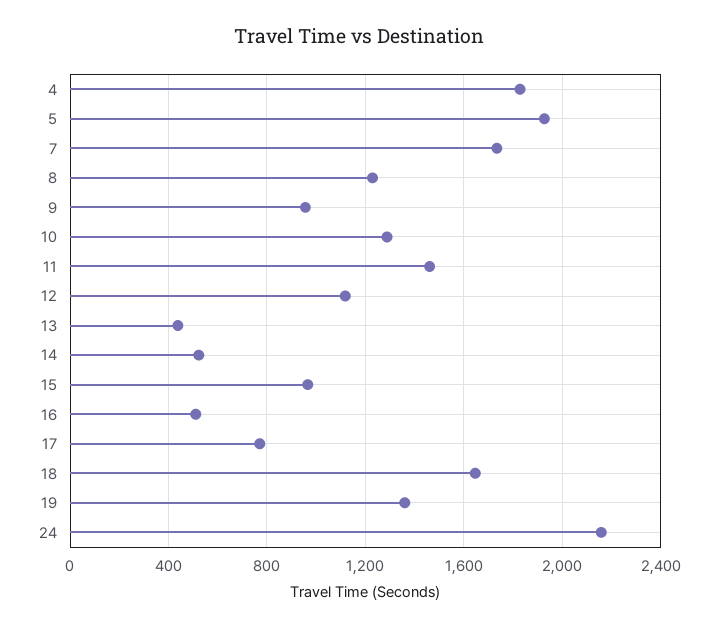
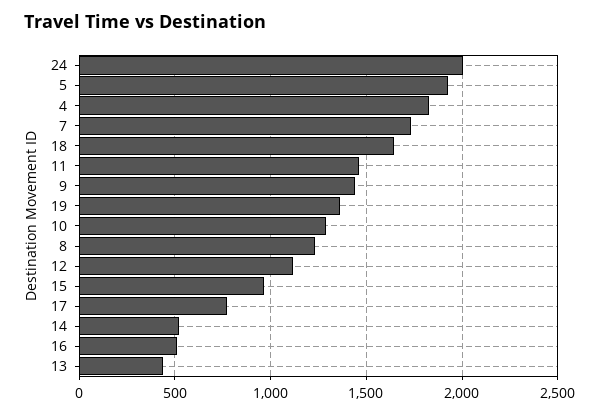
9: 950 -> 1450
24: 2150 -> 2000

